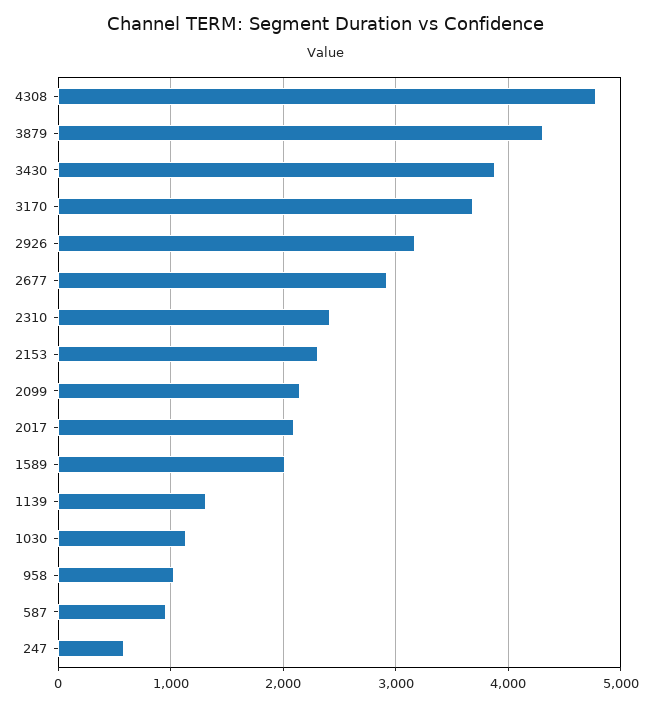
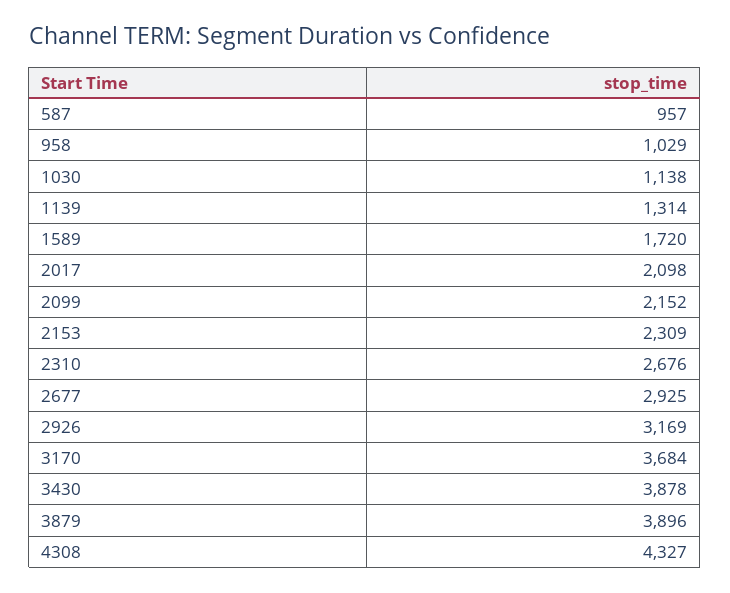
4308: 4800 -> 4327
3879: 4300 -> 3896
2310: 2400 -> 2676
1589: 2000 -> 1720
247: 600 -> none

